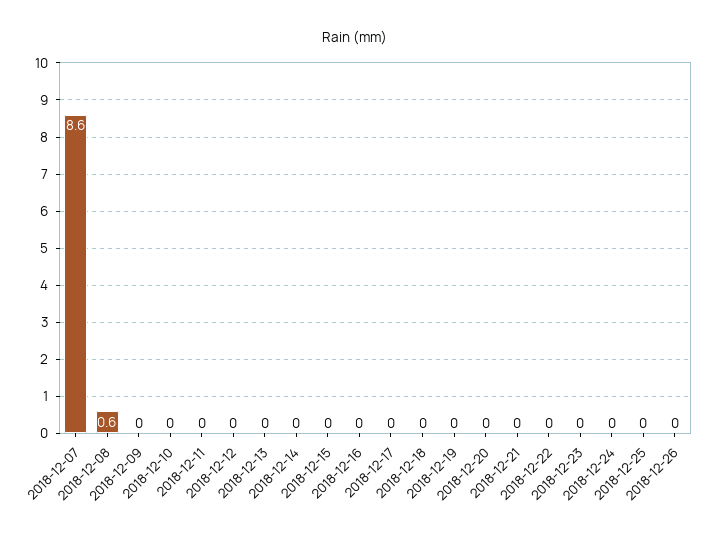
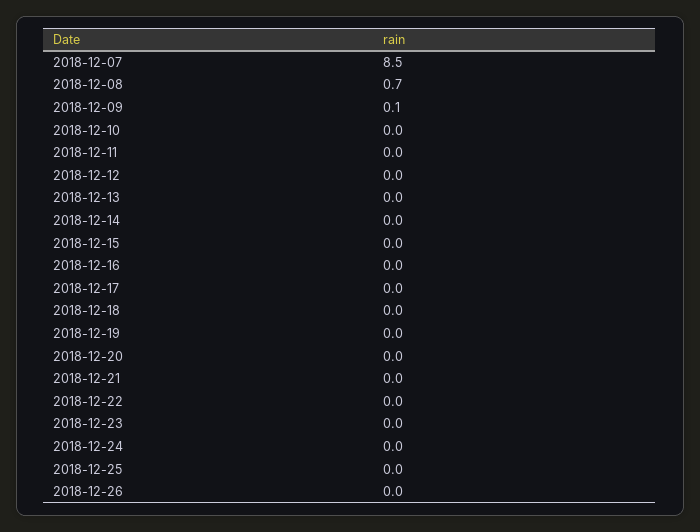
2018-12-07: 8.6 -> 8.5
2018-12-08: 0.6 -> 0.7
2018-12-09: 0 -> 0.1

